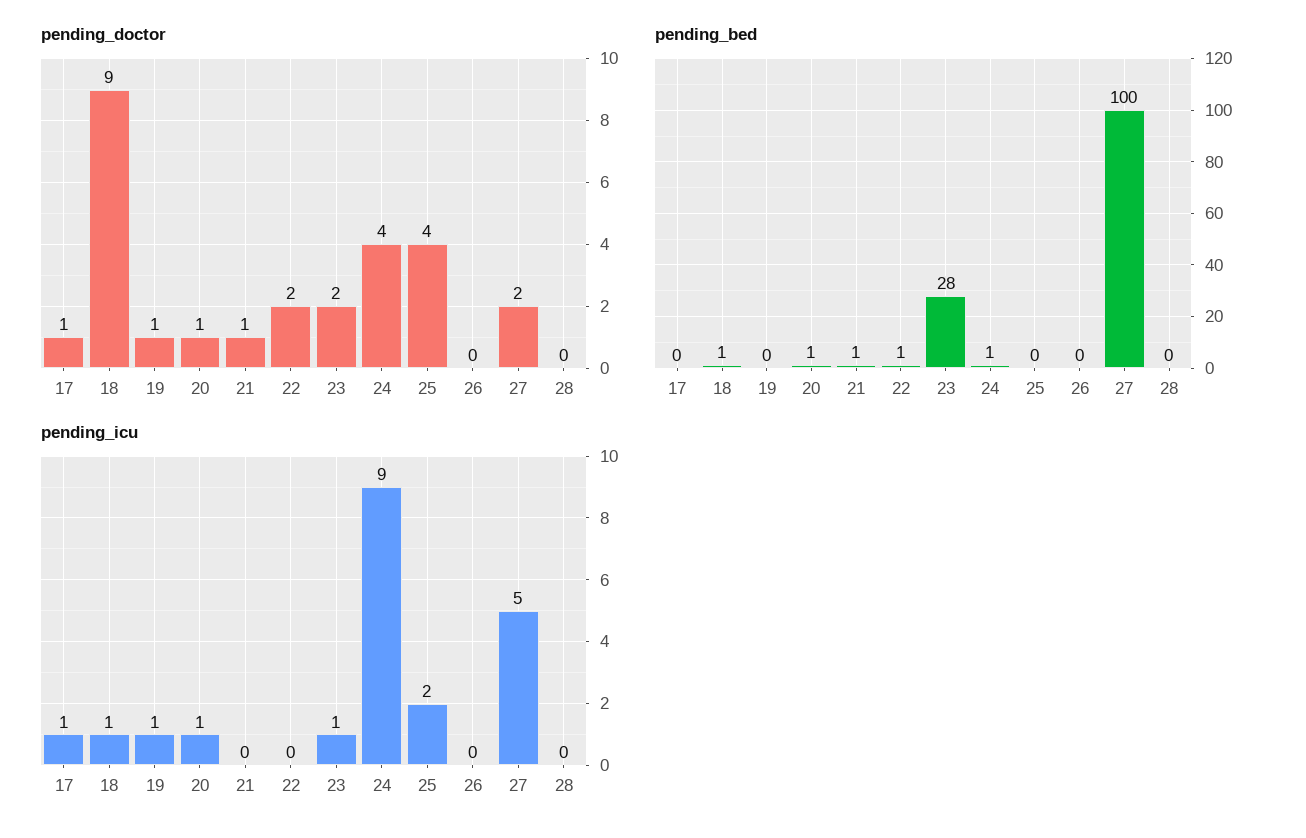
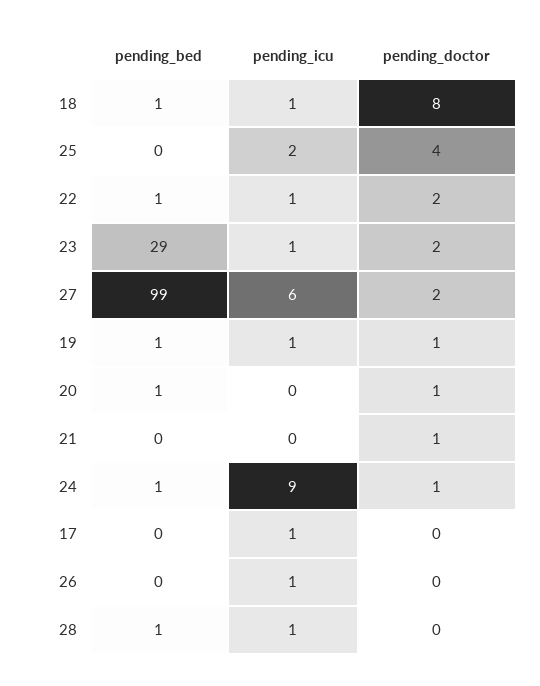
pending_doctor, 17: 1 -> 0
pending_doctor, 18: 9 -> 8
pending_doctor, 24: 4 -> 1
pending_bed, 19: 0 -> 1
pending_bed, 21: 1 -> 0
pending_bed, 23: 28 -> 29
pending_bed, 27: 100 -> 99
pending_bed, 28: 0 -> 1
pending_icu, 20: 1 -> 0
pending_icu, 22: 0 -> 1
pending_icu, 26: 0 -> 1
pending_icu, 27: 5 -> 6
pending_icu, 28: 0 -> 1

